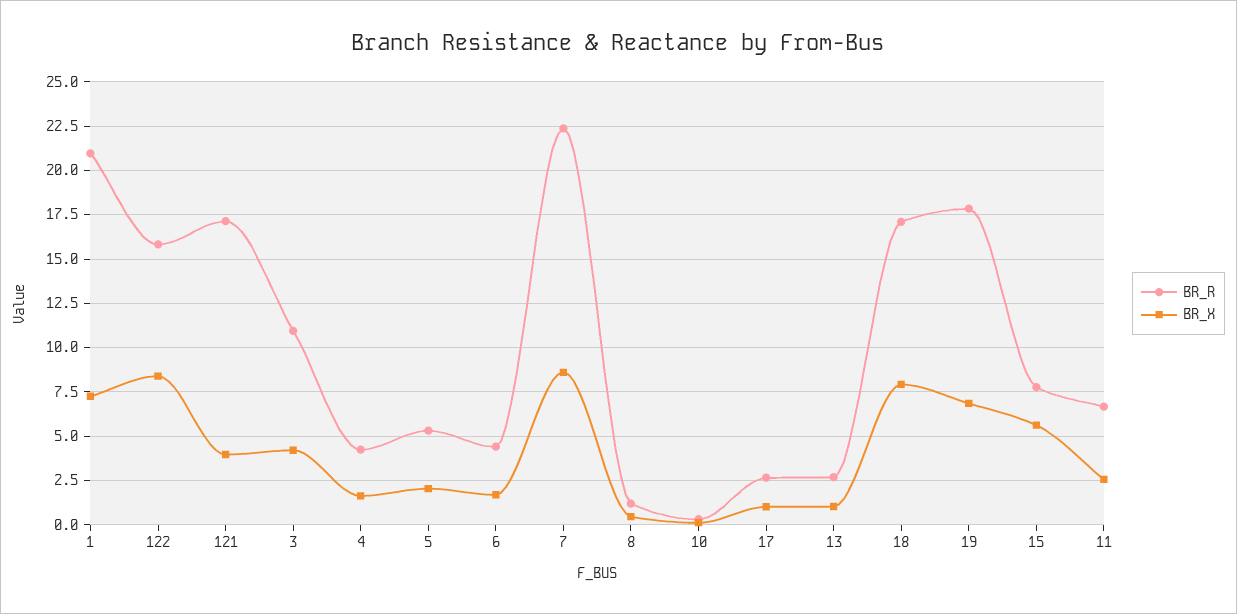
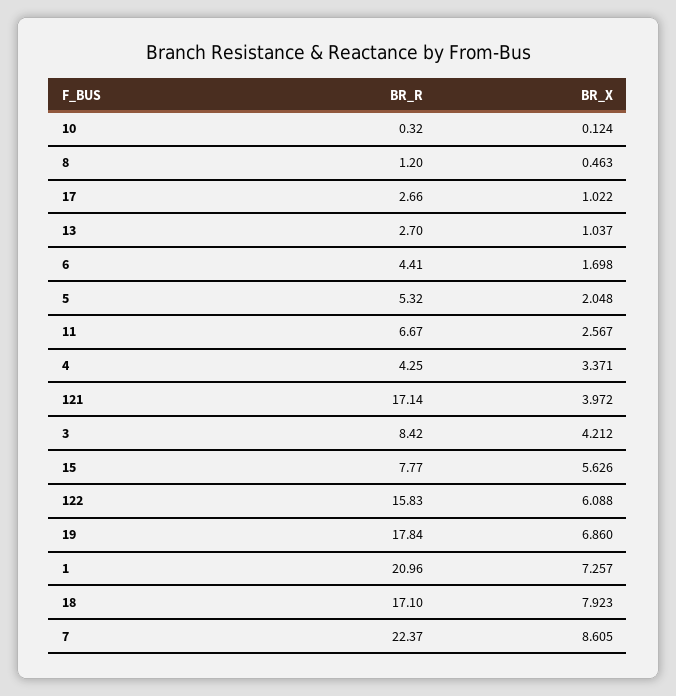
BR_X, 122: 8.5 -> 6.088
BR_R, 3: 11 -> 8.42
BR_X, 4: 1.5 -> 3.371

